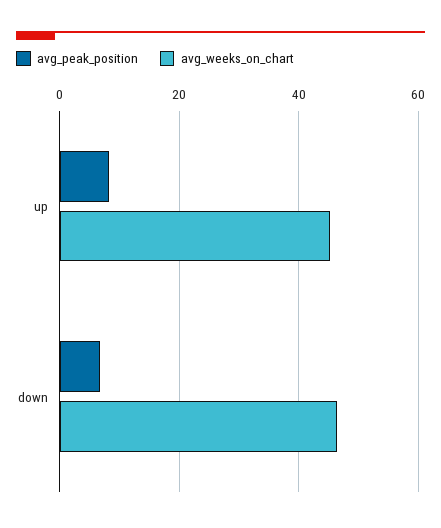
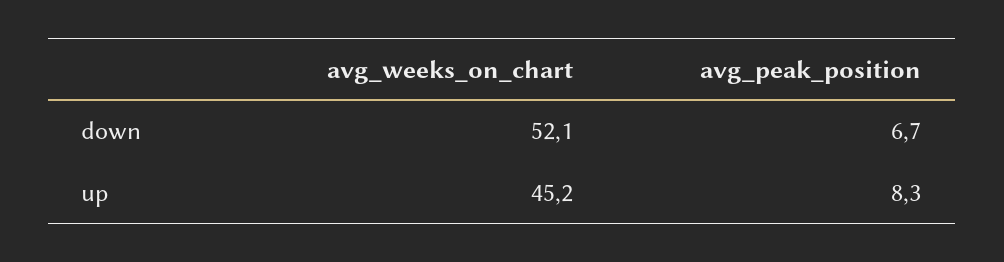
avg_weeks_on_chart, down: 46 -> 52.1

